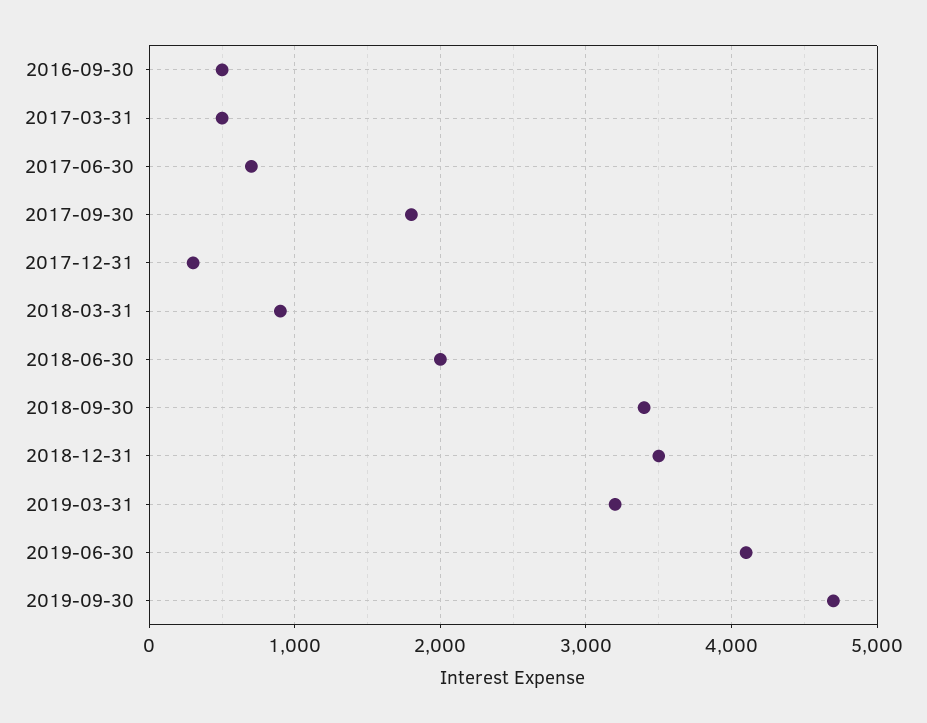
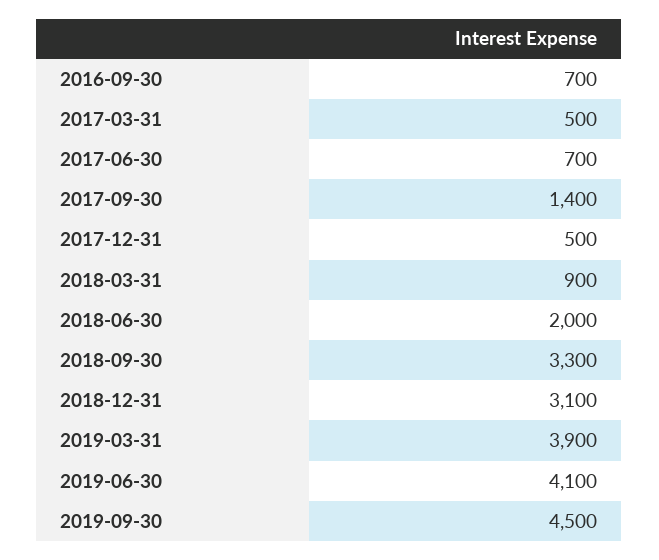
2016-09-30: 500 -> 700
2017-09-30: 1800 -> 1400
2017-12-31: 300 -> 500
2018-09-30: 3400 -> 3300
2018-12-31: 3500 -> 3100
2019-03-31: 3200 -> 3900
2019-09-30: 4700 -> 4500

